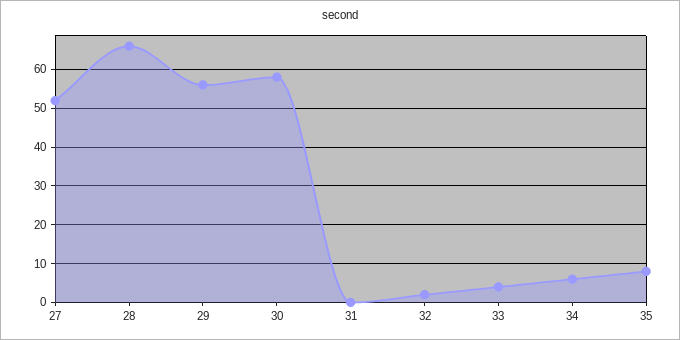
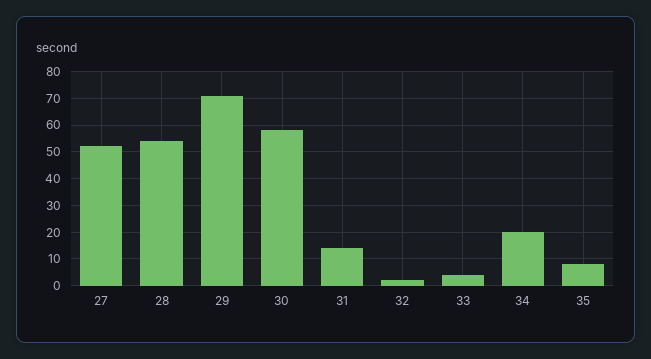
28: 65 -> 55
29: 55 -> 70
31: 0 -> 15
34: 5 -> 20

